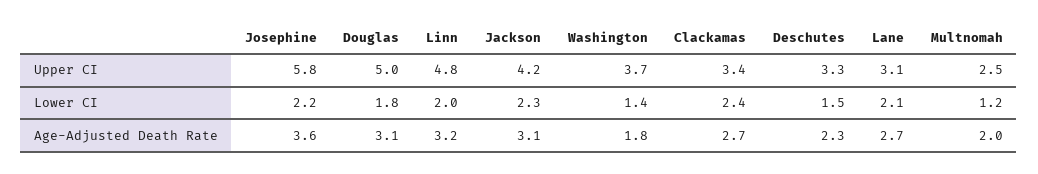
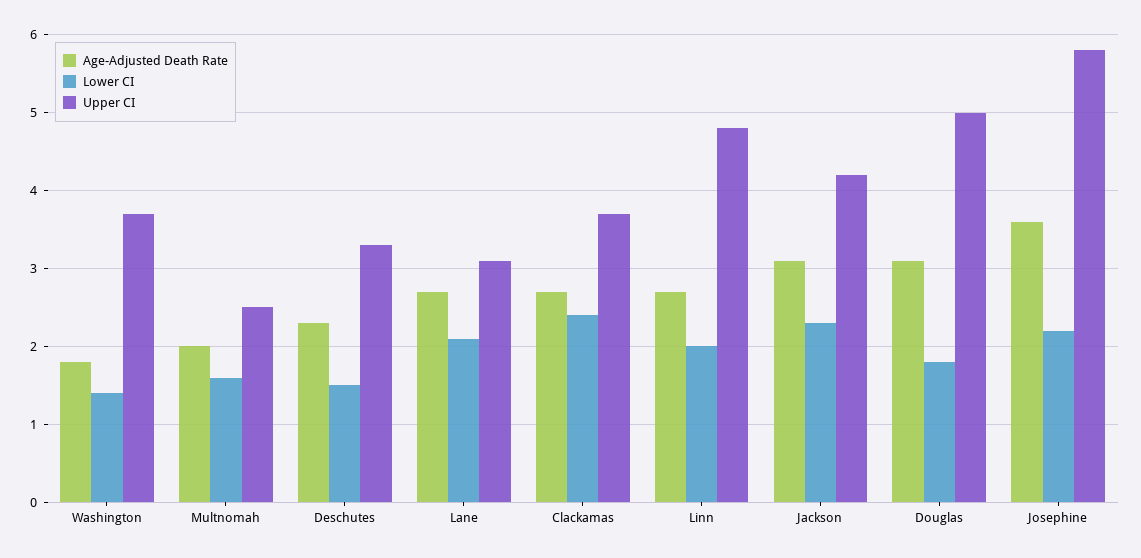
Upper CI, Clackamas: 3.4 -> 3.7
Lower CI, Multnomah: 1.2 -> 1.6
Age-Adjusted Death Rate, Linn: 3.2 -> 2.7

